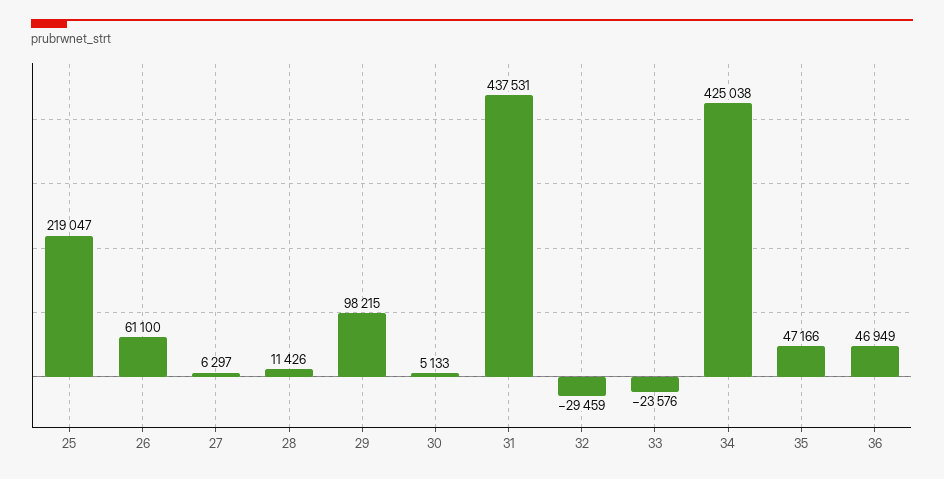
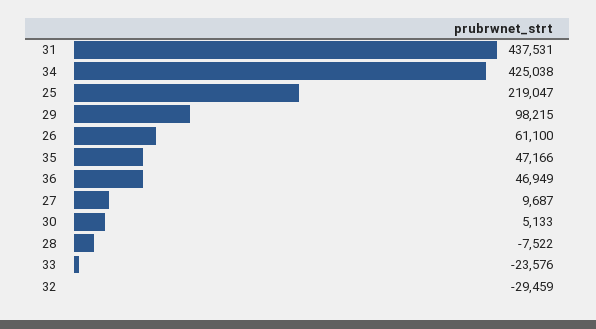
27: 6297 -> 9687
28: 11426 -> -7522

